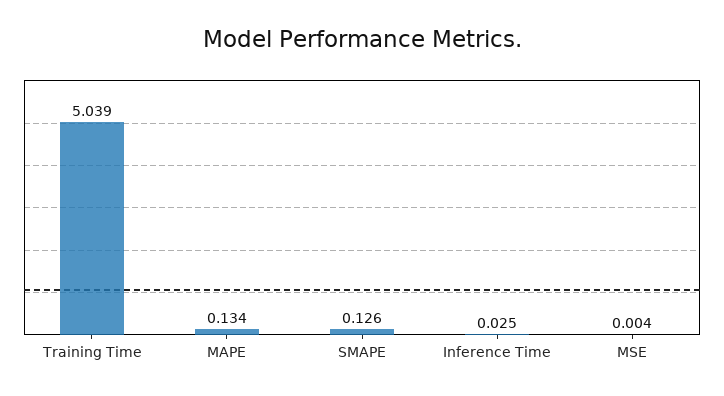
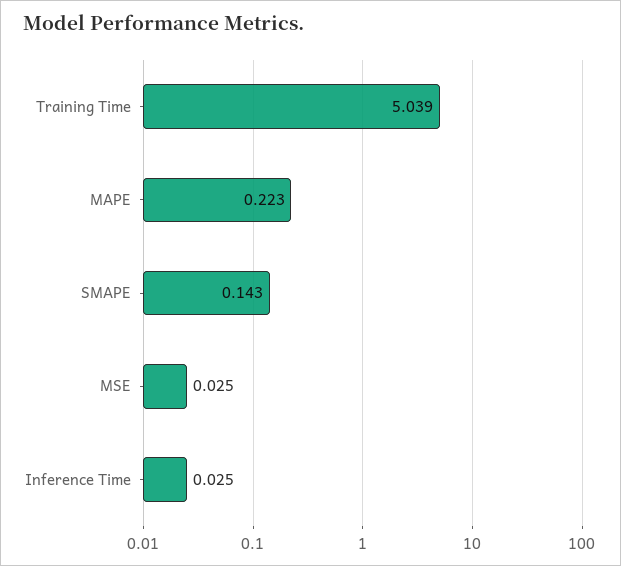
MAPE: 0.134 -> 0.223
SMAPE: 0.126 -> 0.143
MSE: 0.004 -> 0.025

